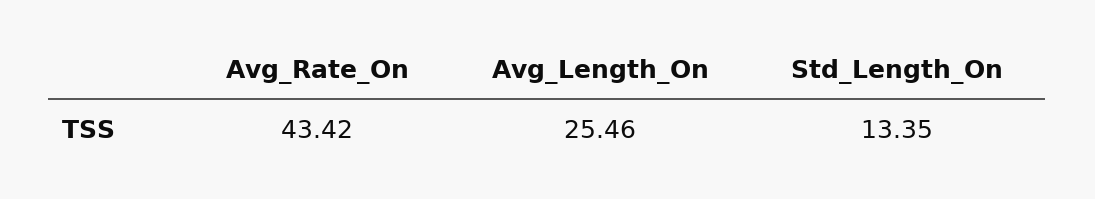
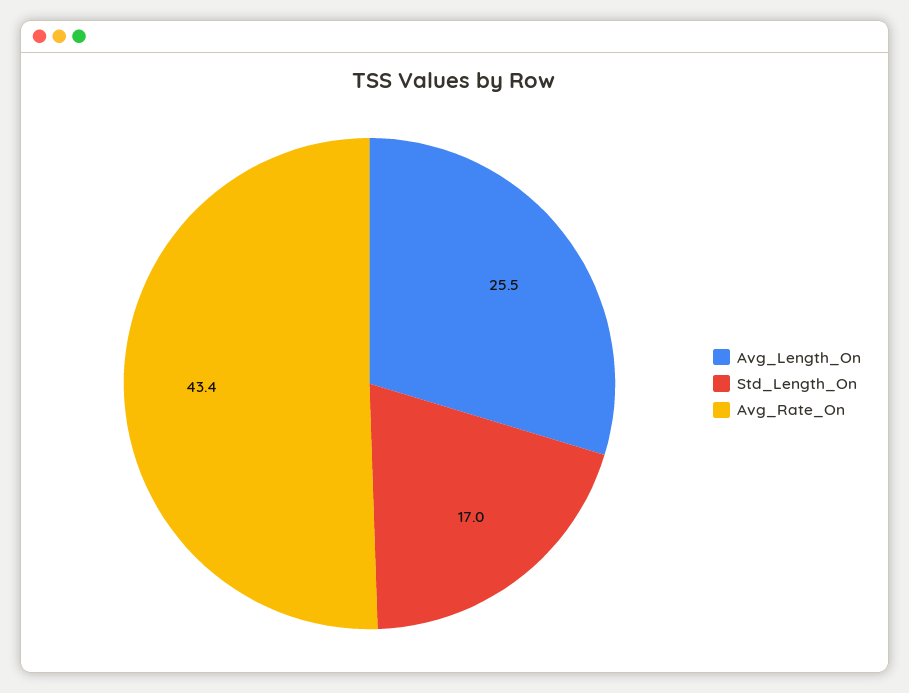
Std_Length_On: 13.35 -> 17

